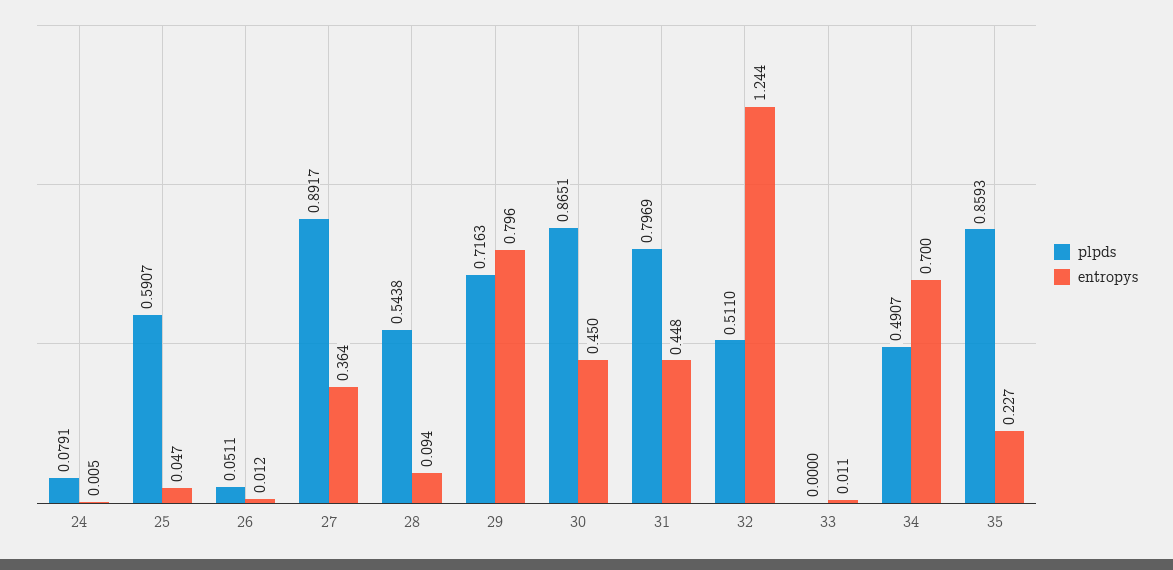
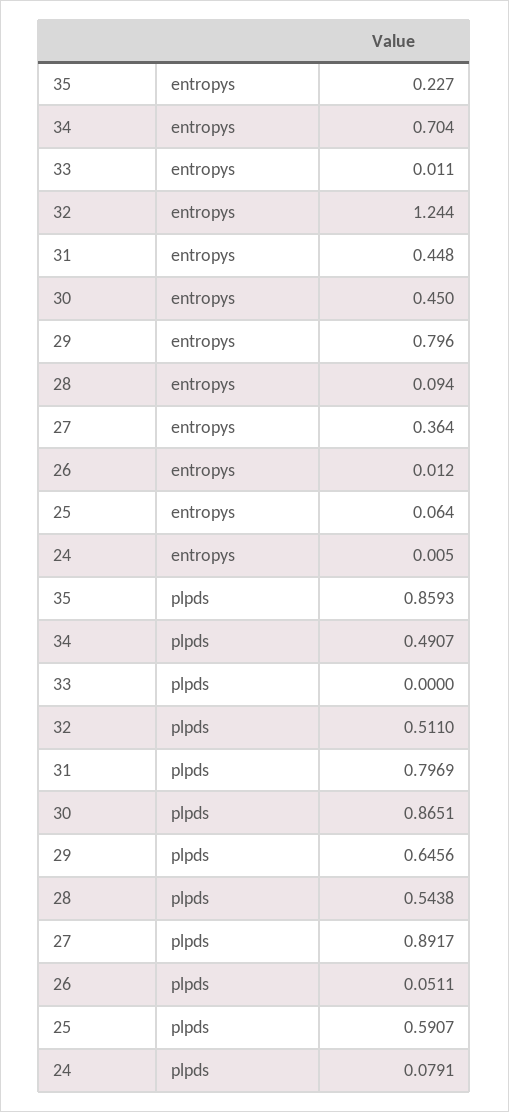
entropys, 25: 0.047 -> 0.064
plpds, 29: 0.7163 -> 0.6456
entropys, 34: 0.7 -> 0.704

